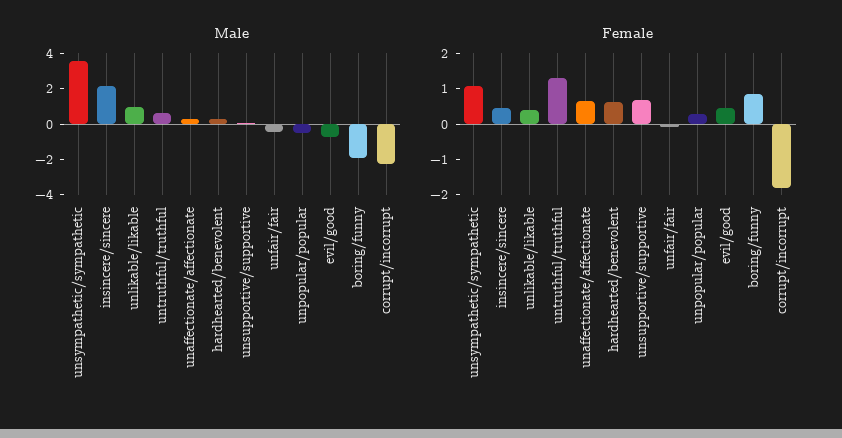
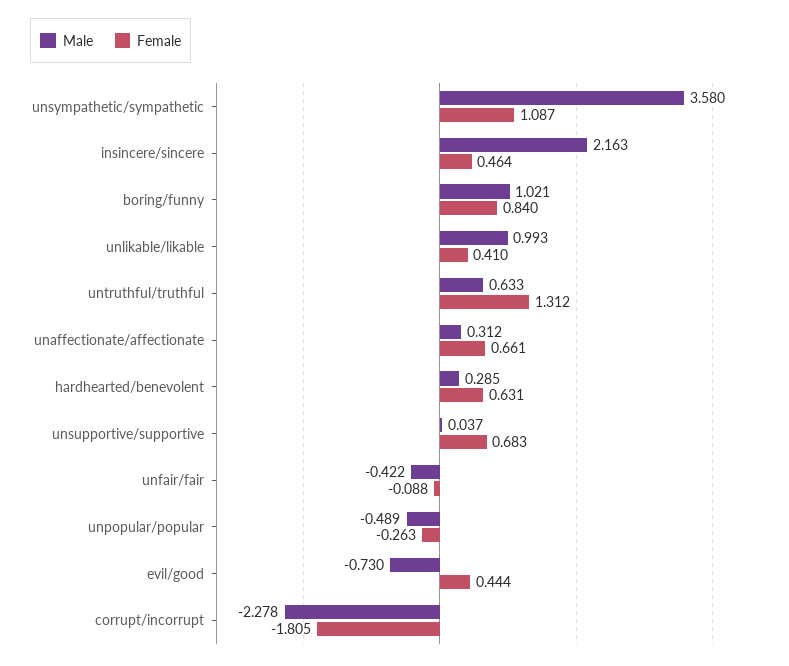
Male, boring/funny: -2 -> 1.021
Female, unpopular/popular: 0.25 -> -0.263

